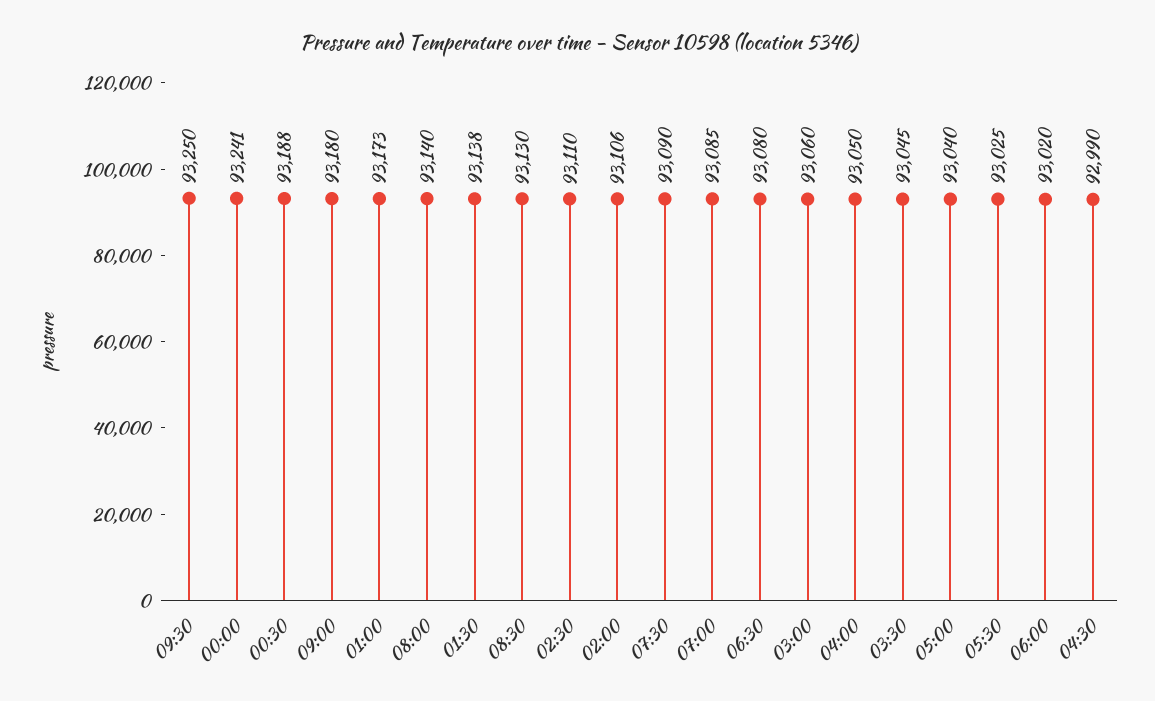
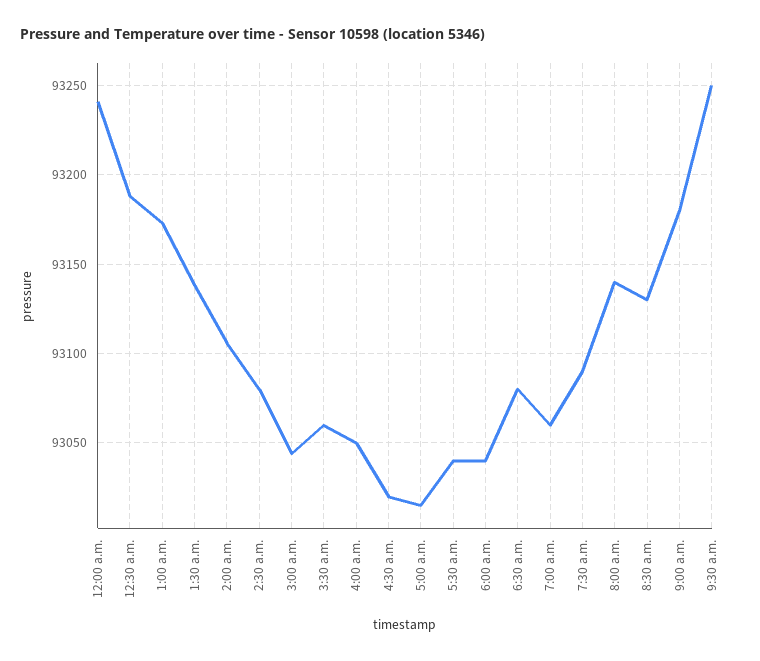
02:30: 93110 -> 93080
07:00: 93085 -> 93060
03:00: 93060 -> 93045
03:30: 93045 -> 93060
05:00: 93040 -> 93015
05:30: 93025 -> 93040
06:00: 93020 -> 93040
04:30: 92990 -> 93020

